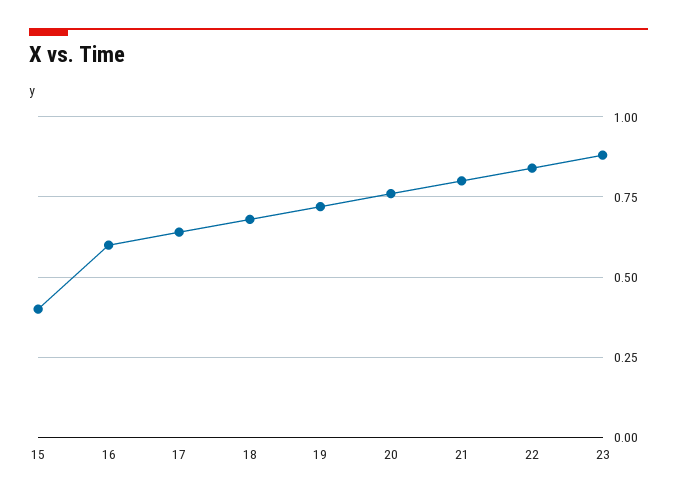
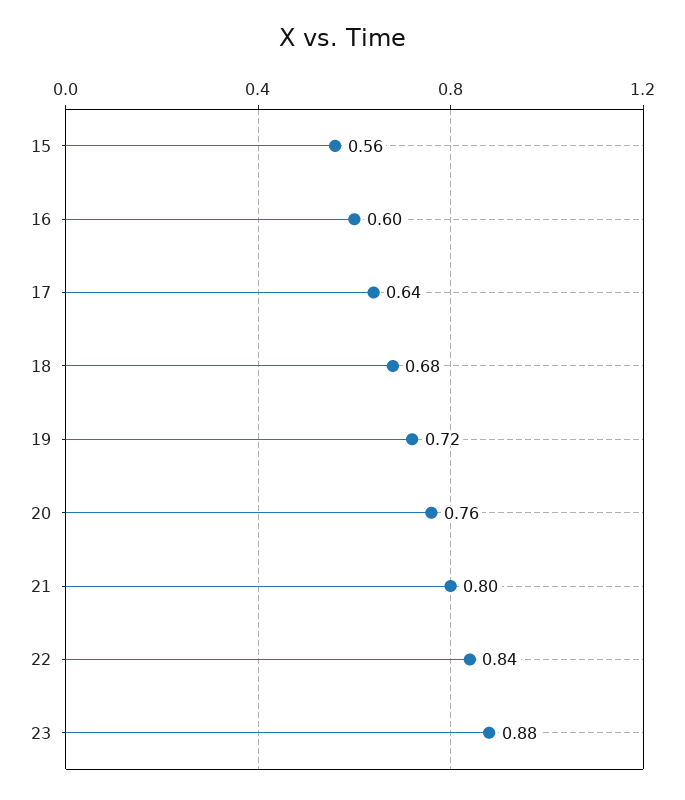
15: 0.4 -> 0.56

